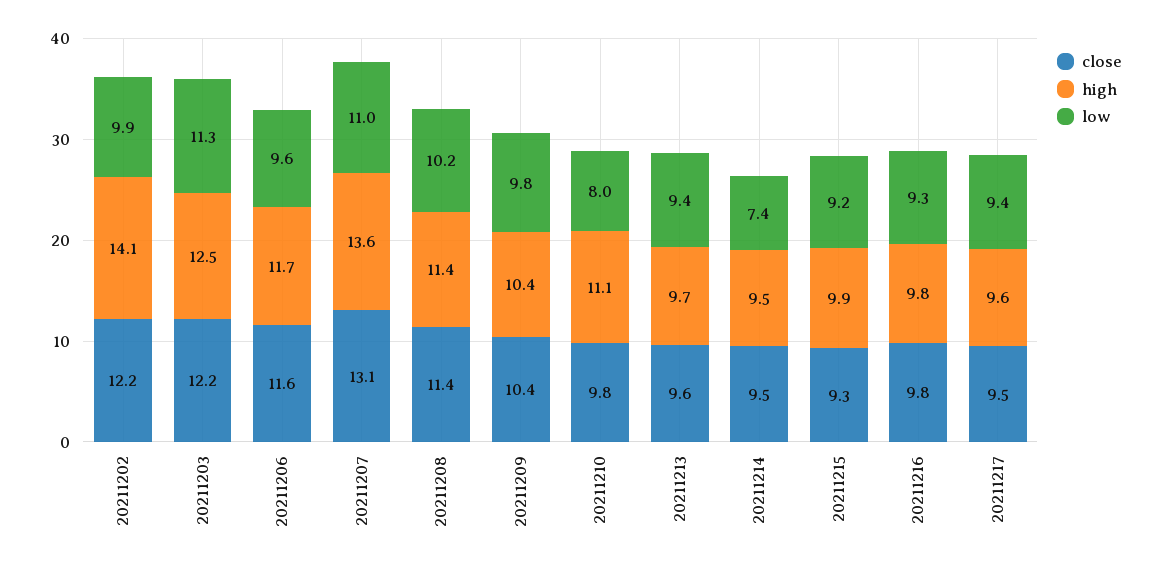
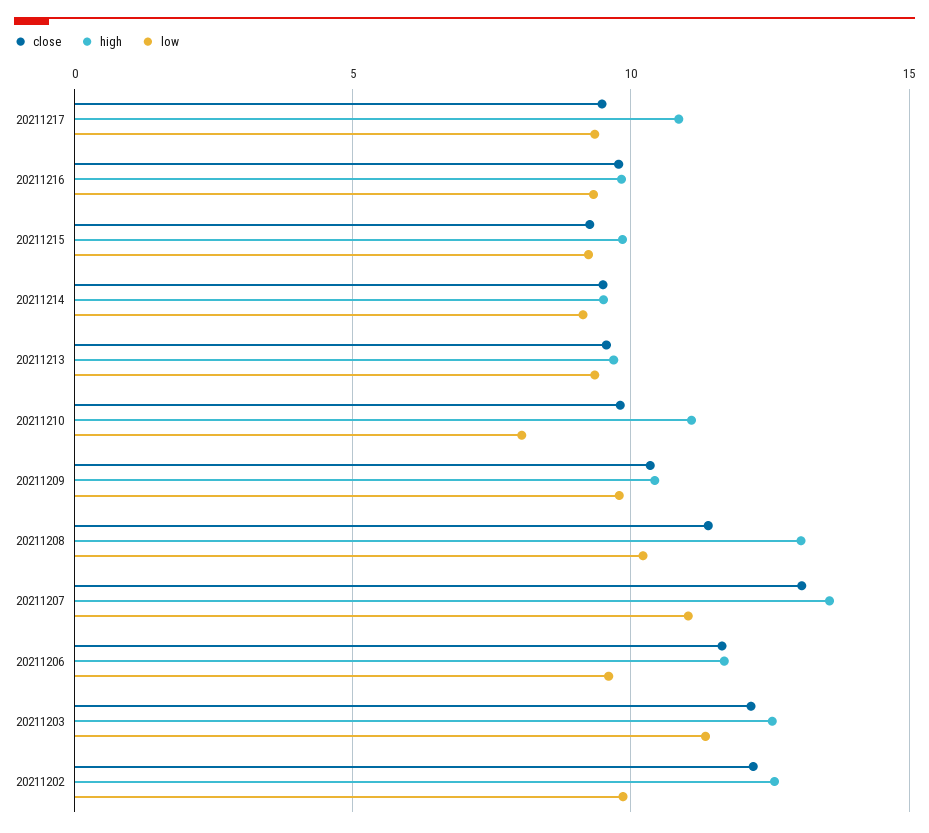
high, 20211202: 14.1 -> 12.5
high, 20211208: 11.4 -> 13
low, 20211214: 7.4 -> 9
high, 20211217: 9.6 -> 11

